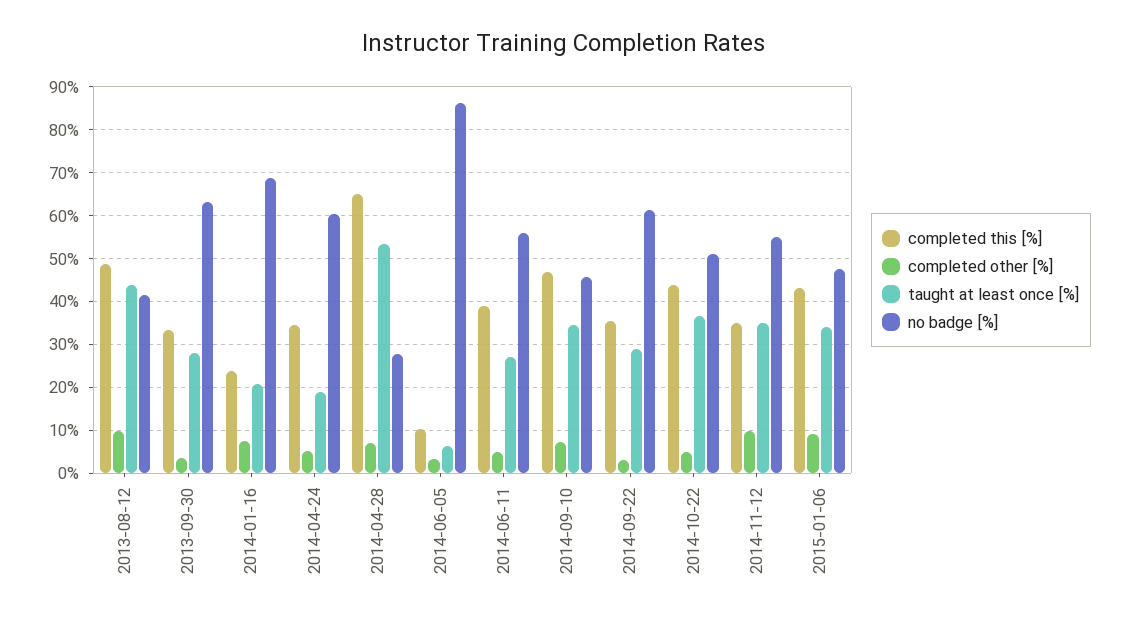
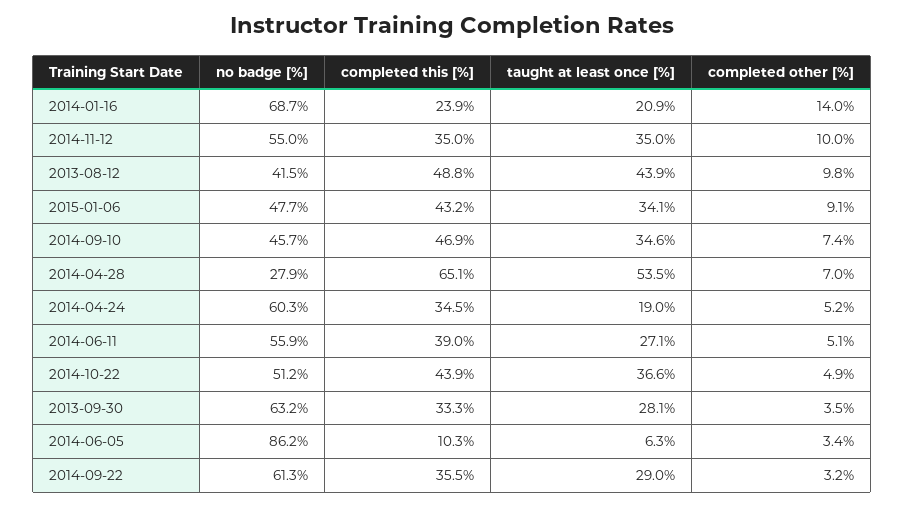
completed other [%], 2014-01-16: 8 -> 14

